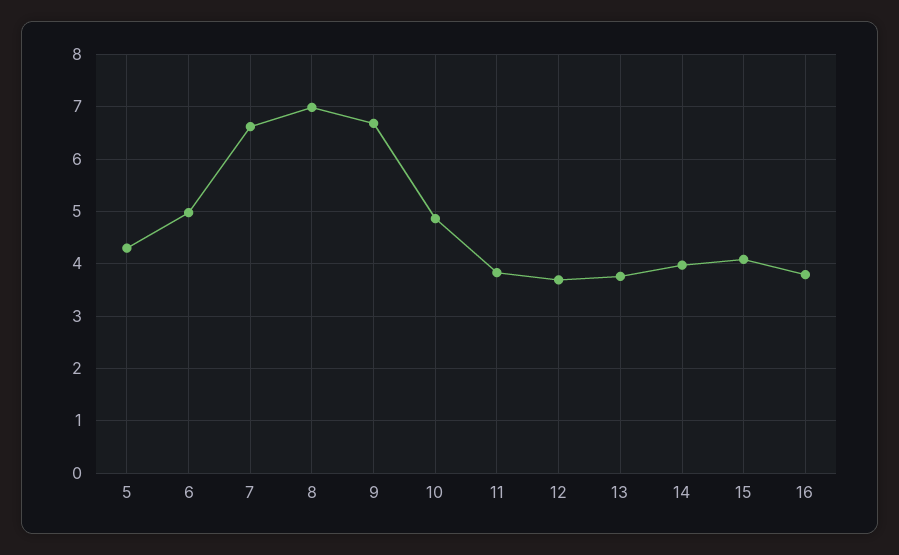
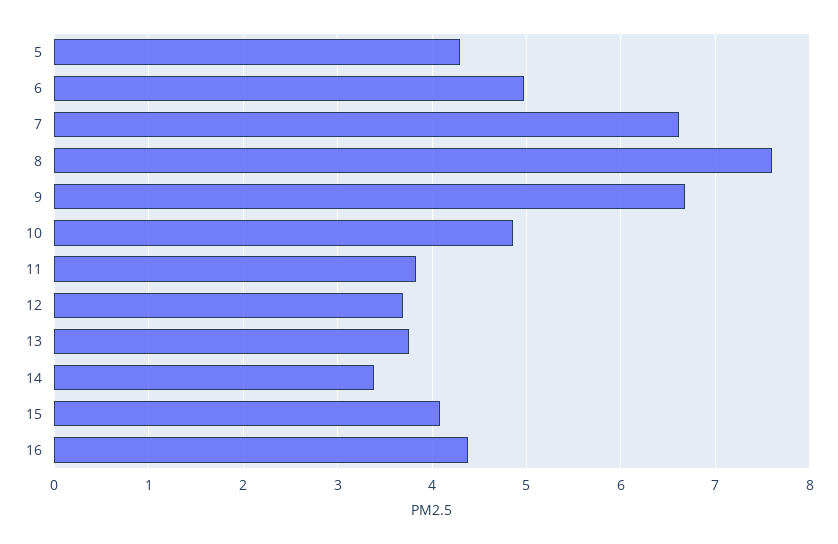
8: 7 -> 7.6
14: 4 -> 3.4
16: 3.8 -> 4.4

